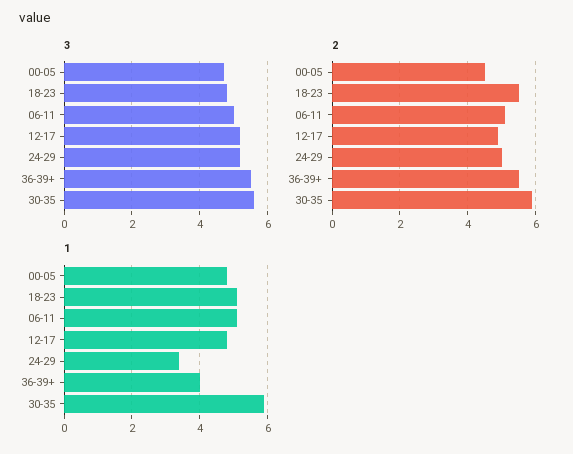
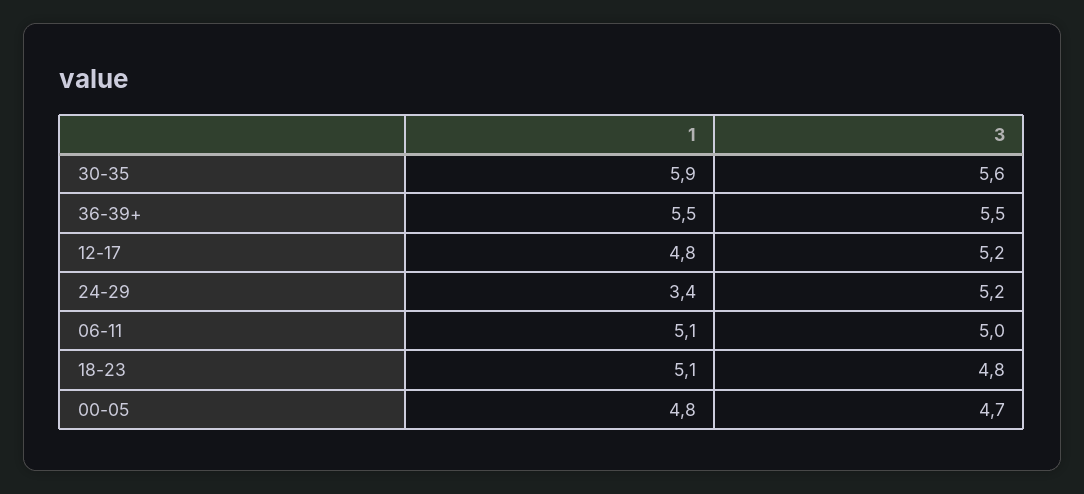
2, 00-05: 4.5 -> none
2, 18-23: 5.5 -> none
2, 06-11: 5 -> none
2, 12-17: 5 -> none
2, 24-29: 5 -> none
2, 36-39+: 5.5 -> none
2, 30-35: 6 -> none
1, 36-39+: 4 -> 5.5

